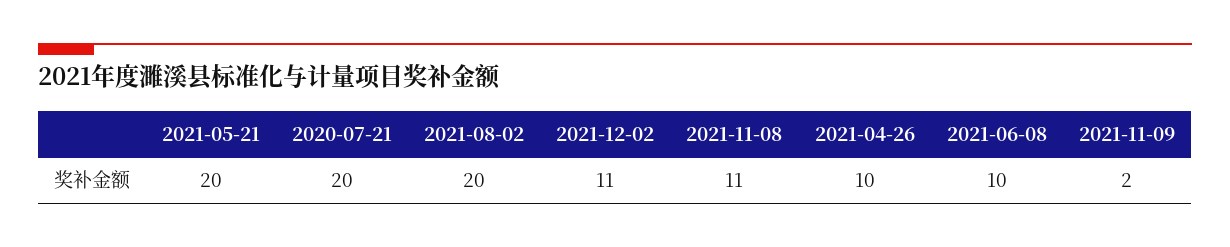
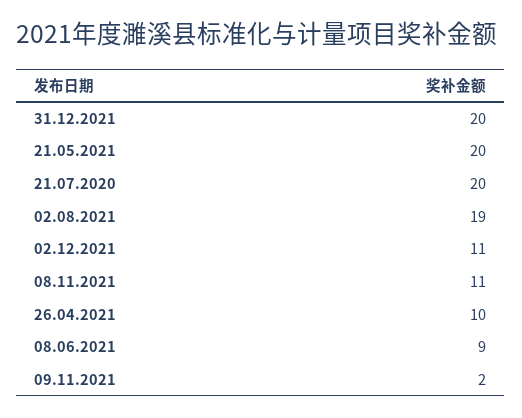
2021-08-02: 20 -> 19
2021-06-08: 10 -> 9
31.12.2021: none -> 20

